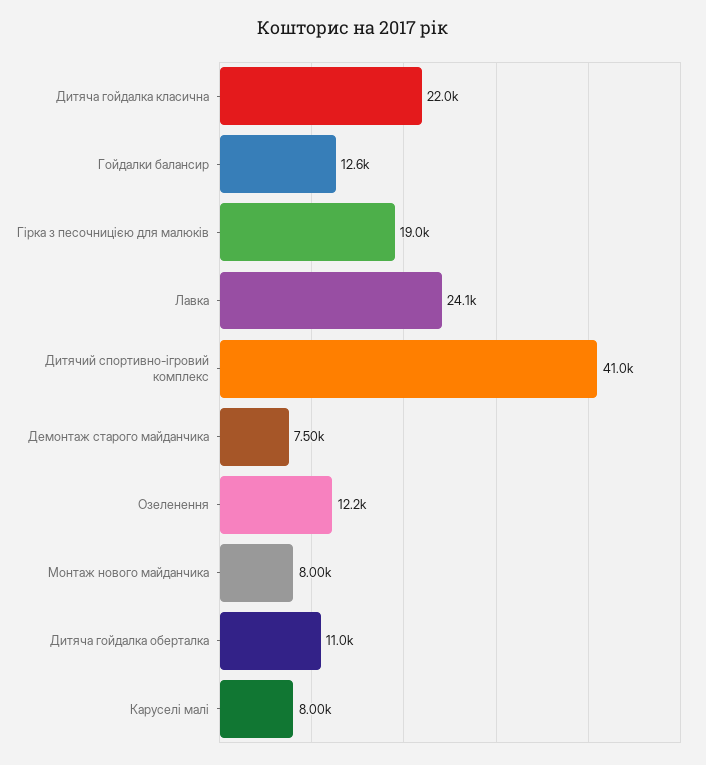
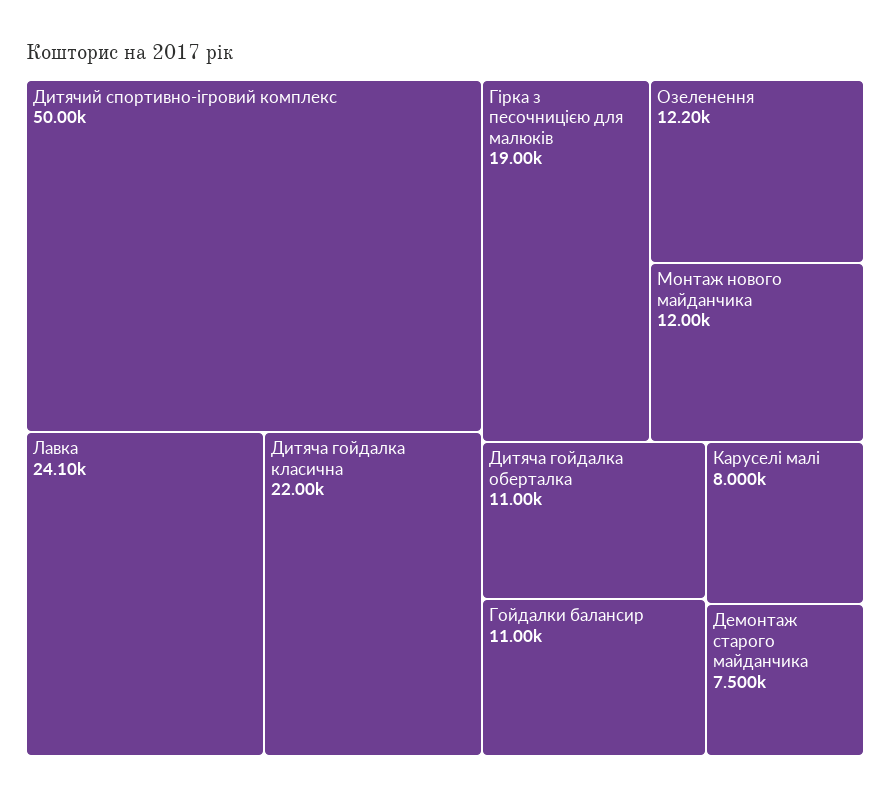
Гойдалки балансир: 12600 -> 11000
Дитячий спортивно-ігровий комплекс: 41000 -> 50000
Монтаж нового майданчика: 8000 -> 12000

